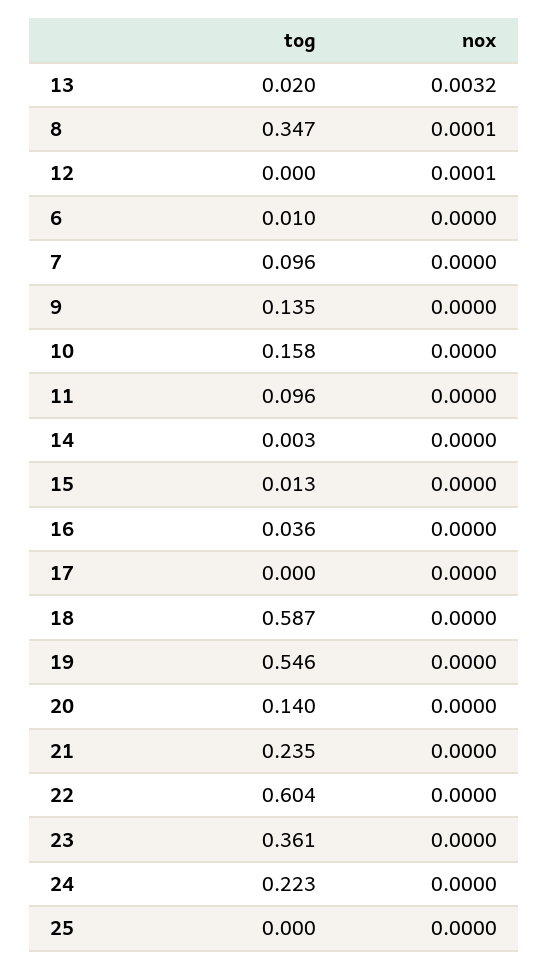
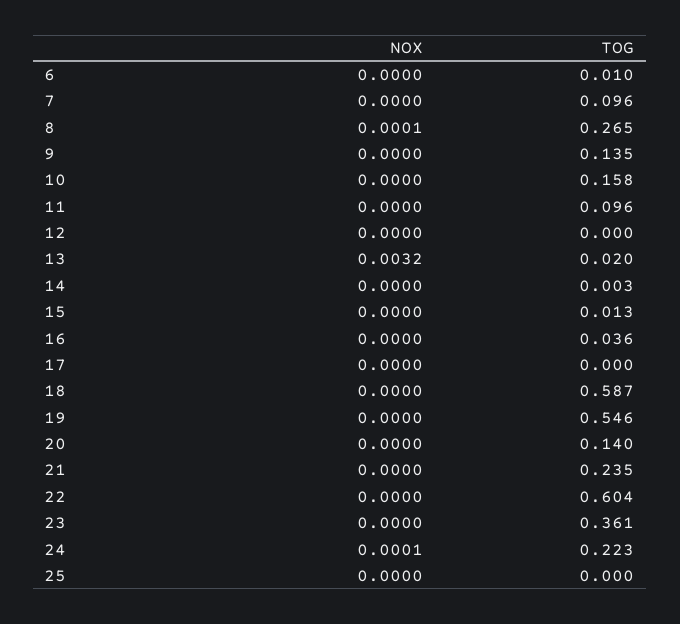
tog, 8: 0.347 -> 0.265
nox, 12: 0.0001 -> 0
nox, 24: 0 -> 0.0001

